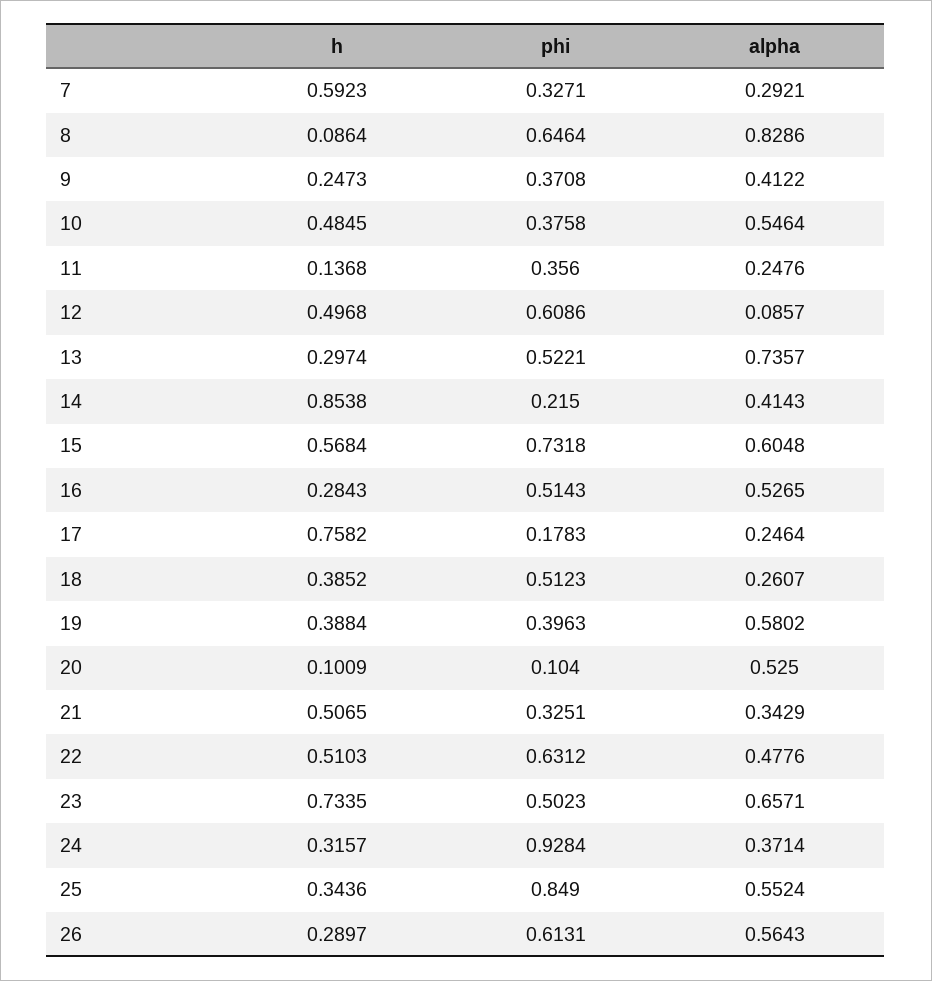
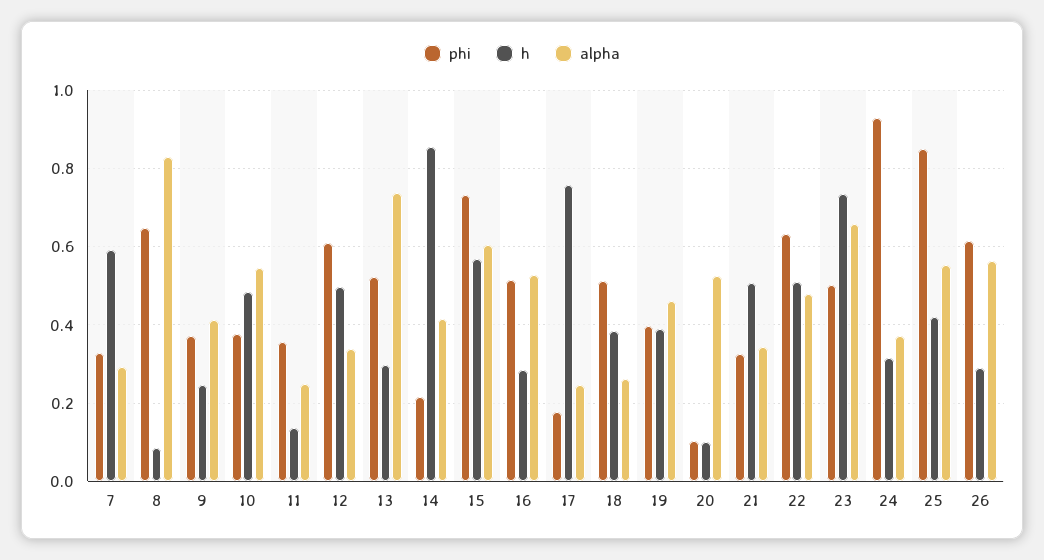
alpha, 12: 0.0857 -> 0.34
alpha, 19: 0.5802 -> 0.46
h, 25: 0.3436 -> 0.42

